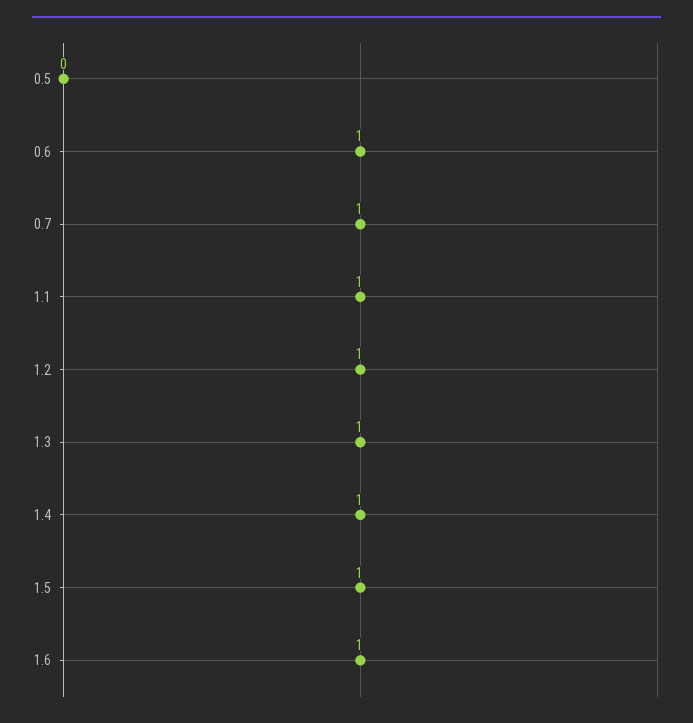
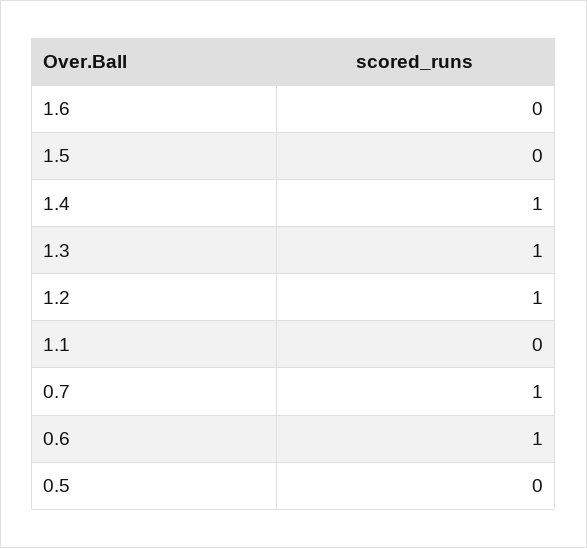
1.1: 1 -> 0
1.5: 1 -> 0
1.6: 1 -> 0

